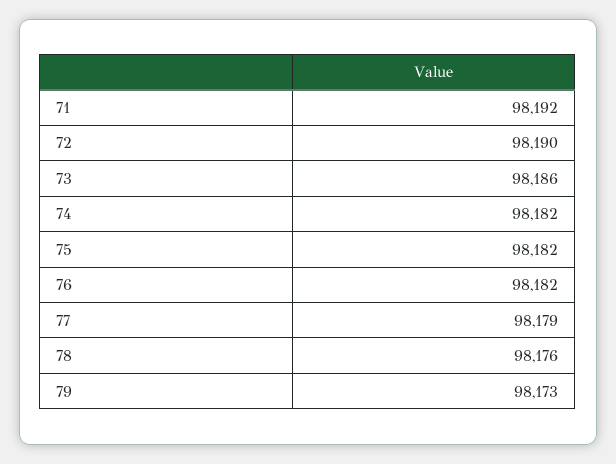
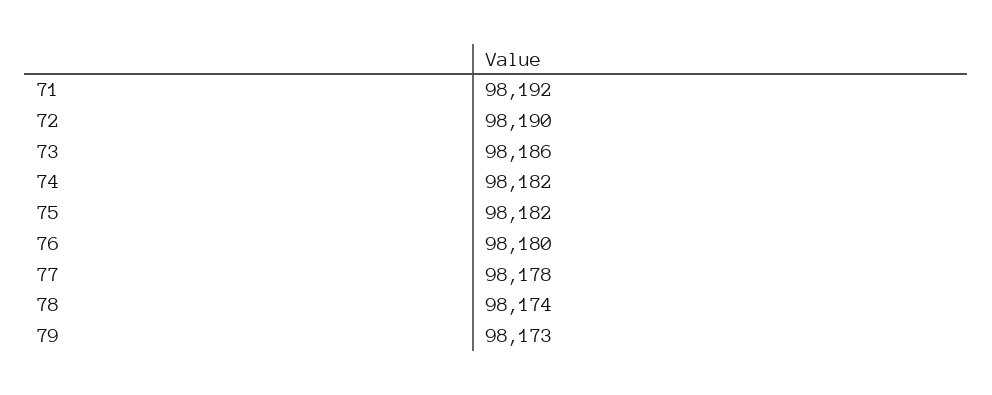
76: 98182 -> 98180
77: 98179 -> 98178
78: 98176 -> 98174

